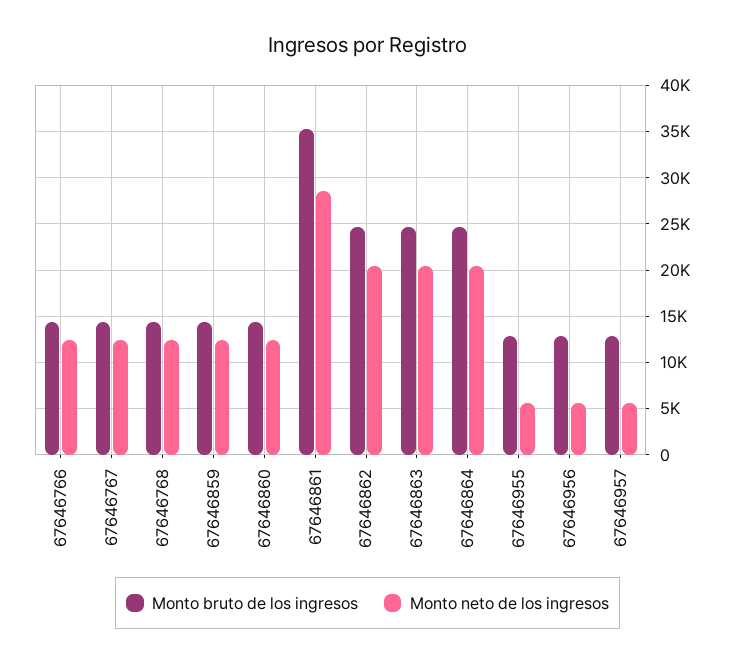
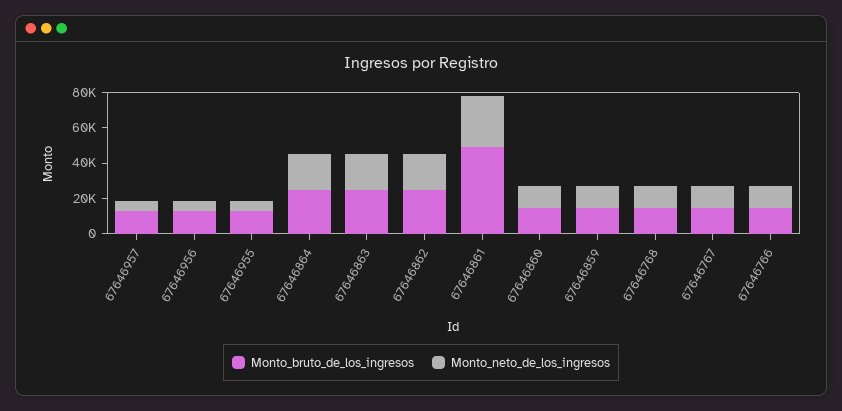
Monto bruto de los ingresos, 67646861: 35000 -> 50000

